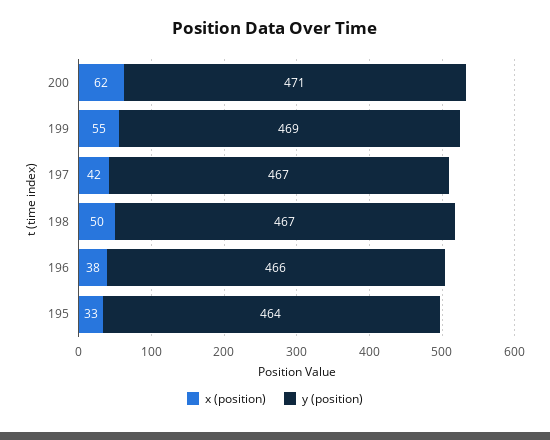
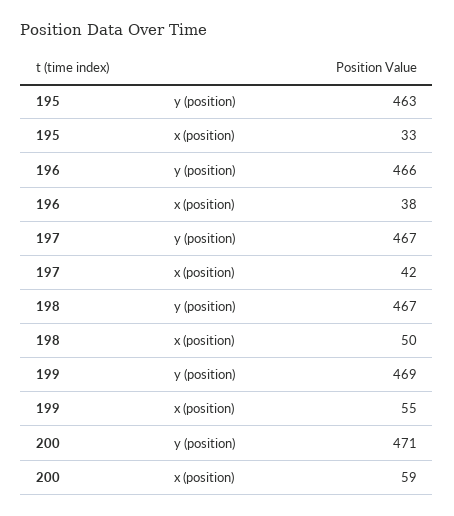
x (position), 200: 62 -> 59
y (position), 195: 464 -> 463

